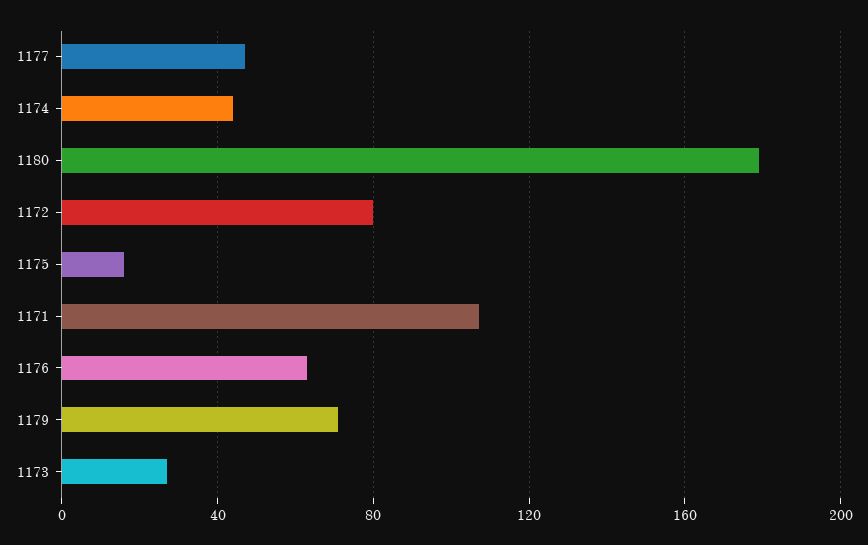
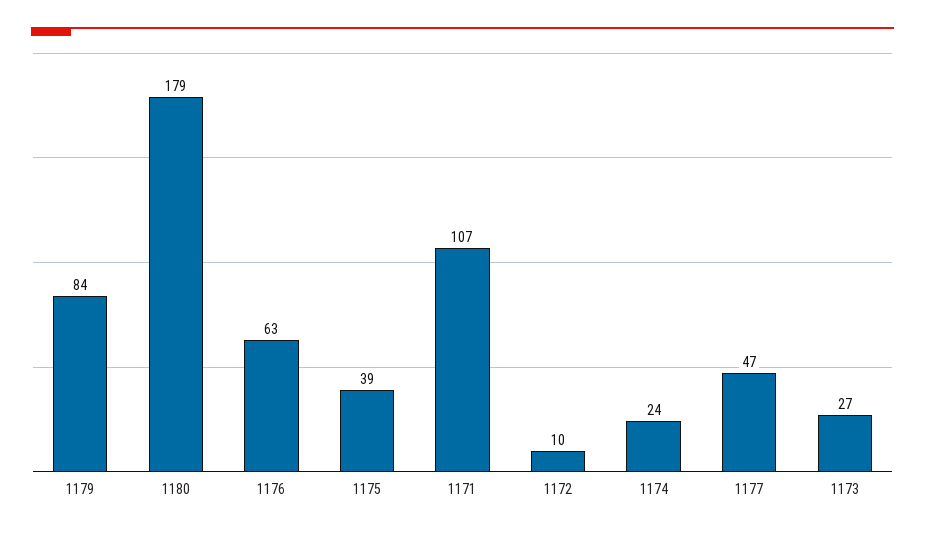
1174: 45 -> 24
1172: 80 -> 10
1175: 15 -> 39
1179: 70 -> 84

